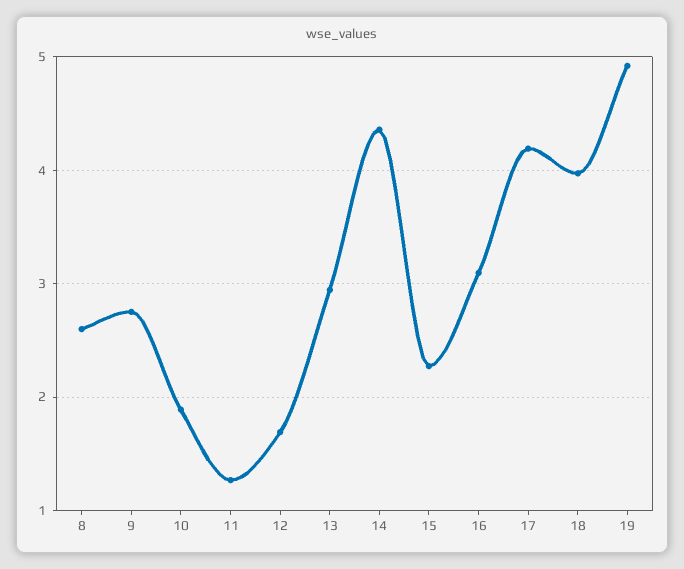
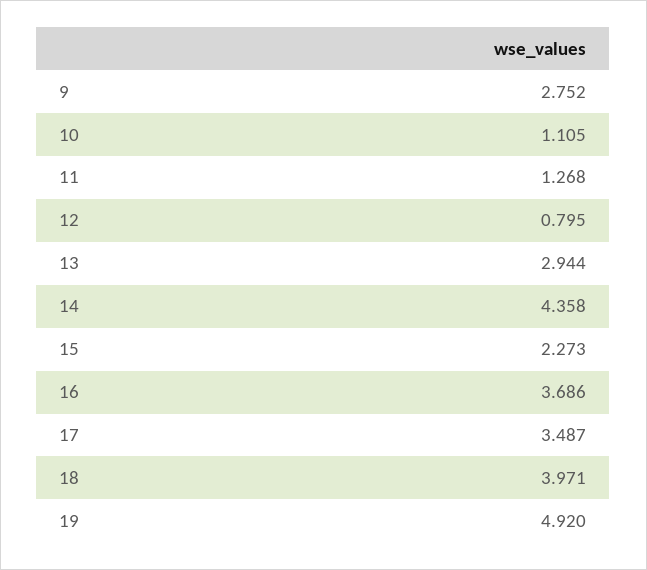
8: 2.6 -> none
10: 1.9 -> 1.105
12: 1.7 -> 0.795
16: 3.1 -> 3.686
17: 4.2 -> 3.487

